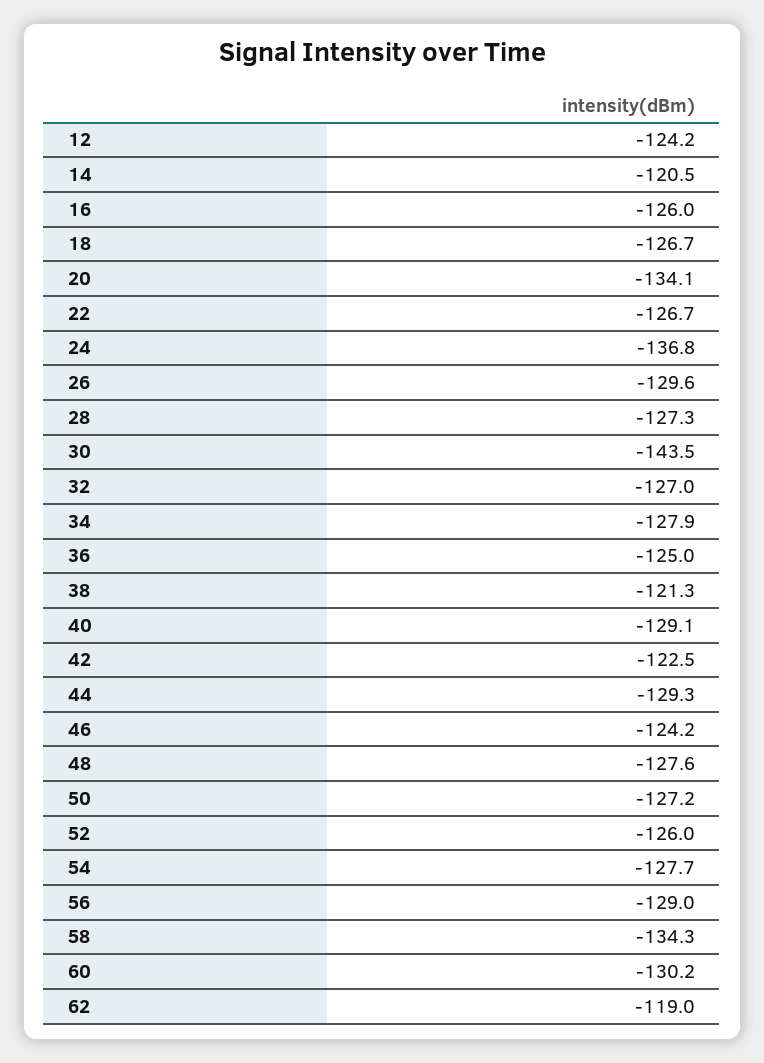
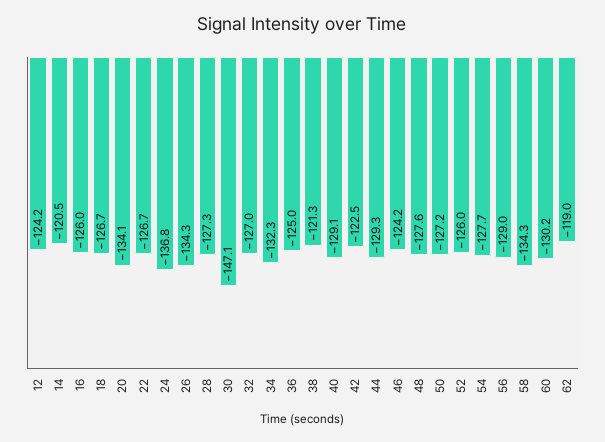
26: -129.6 -> -134.3
30: -143.5 -> -147.1
34: -127.9 -> -132.3

